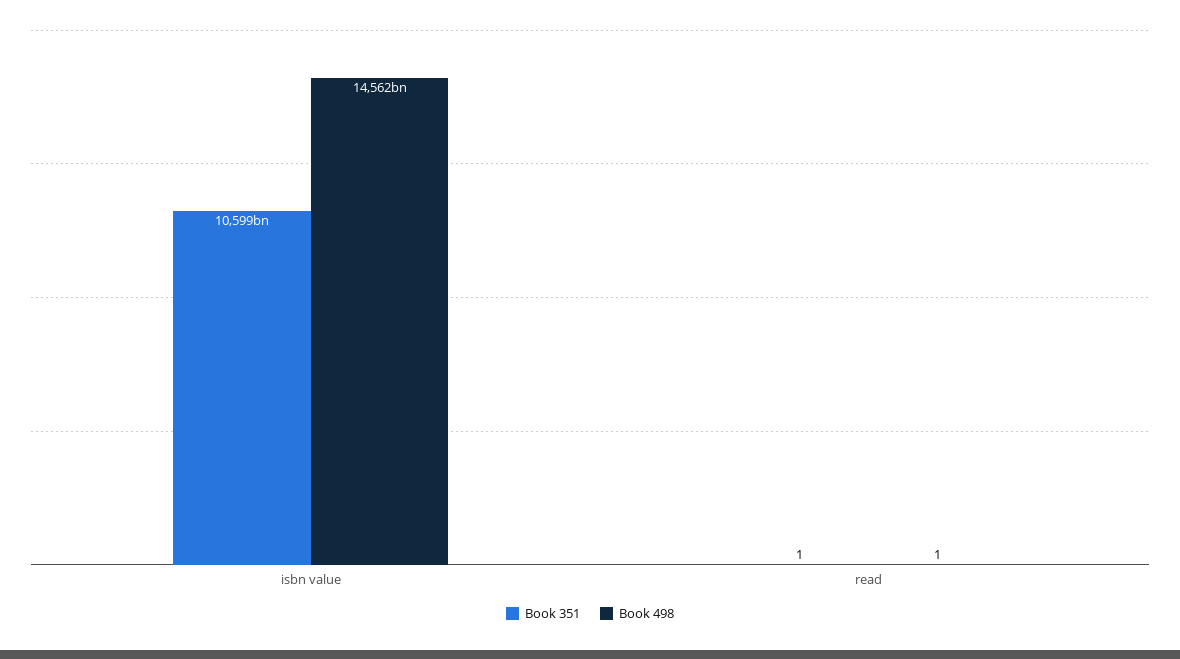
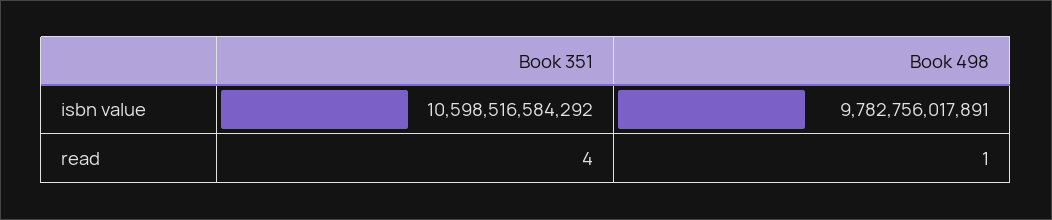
Book 498, isbn value: 14562000000000 -> 9782756017891
Book 351, read: 1 -> 4

